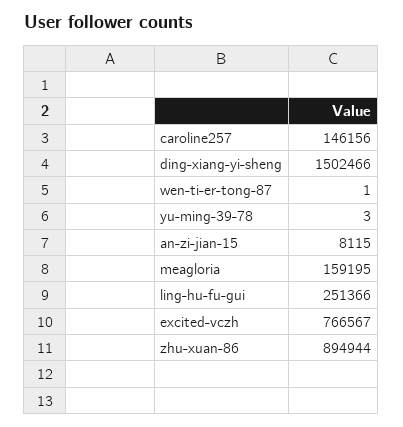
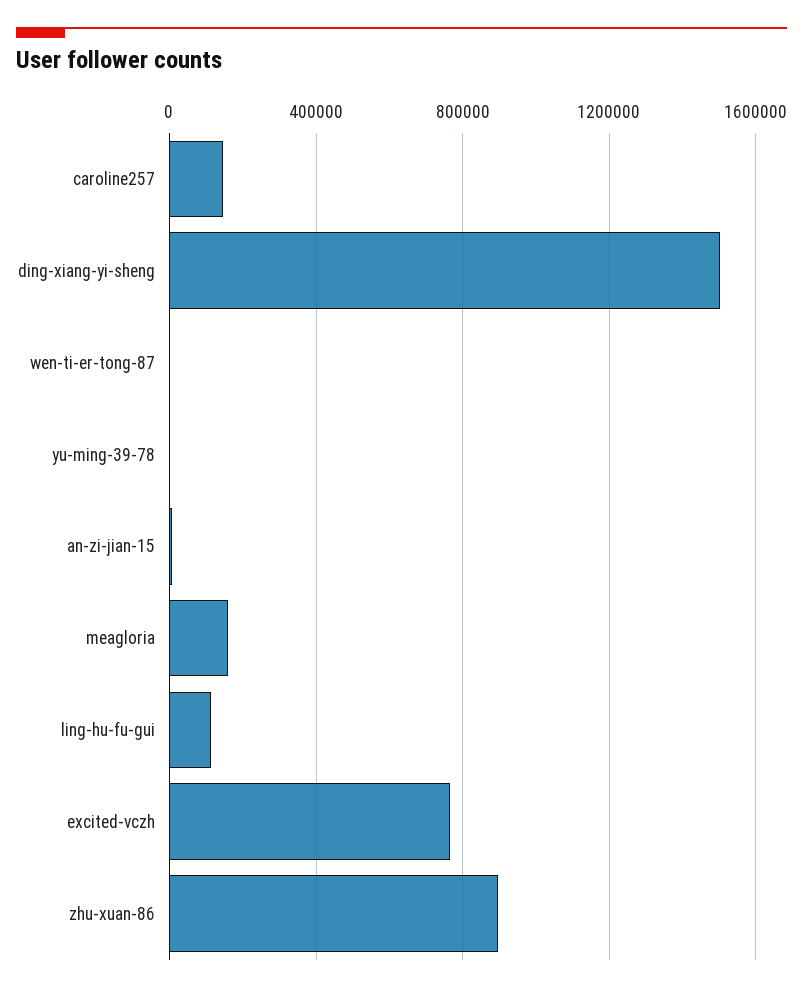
ling-hu-fu-gui: 251366 -> 100000

